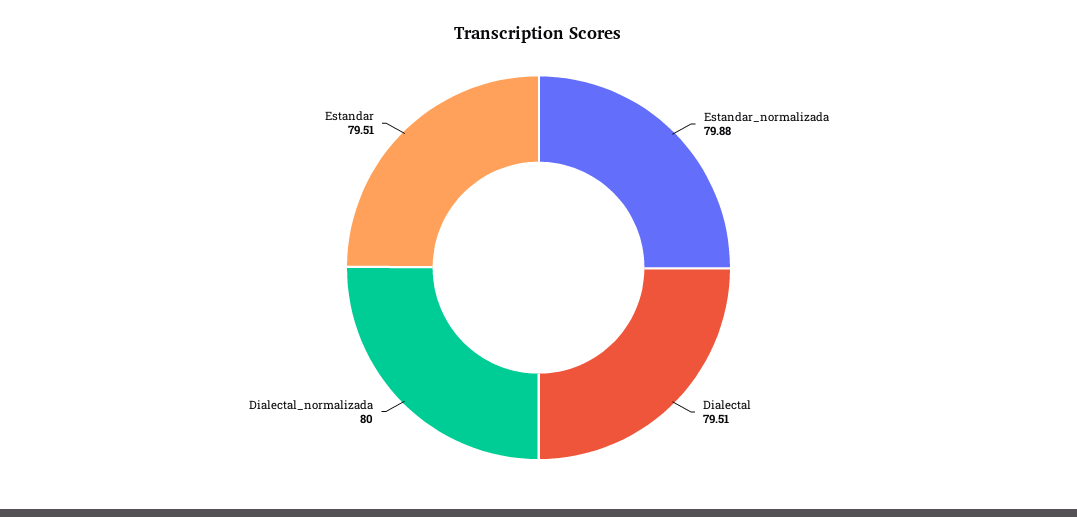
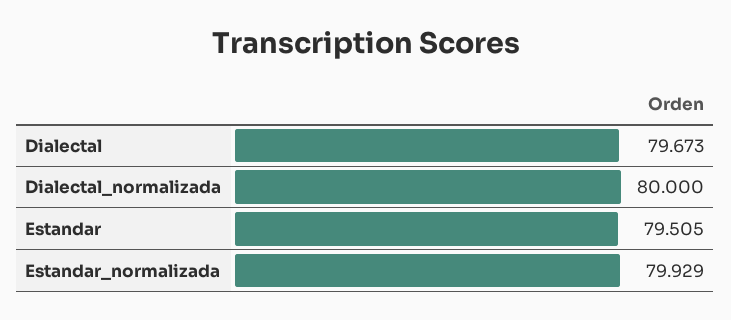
Estandar_normalizada: 79.88 -> 79.929
Dialectal: 79.51 -> 79.673

